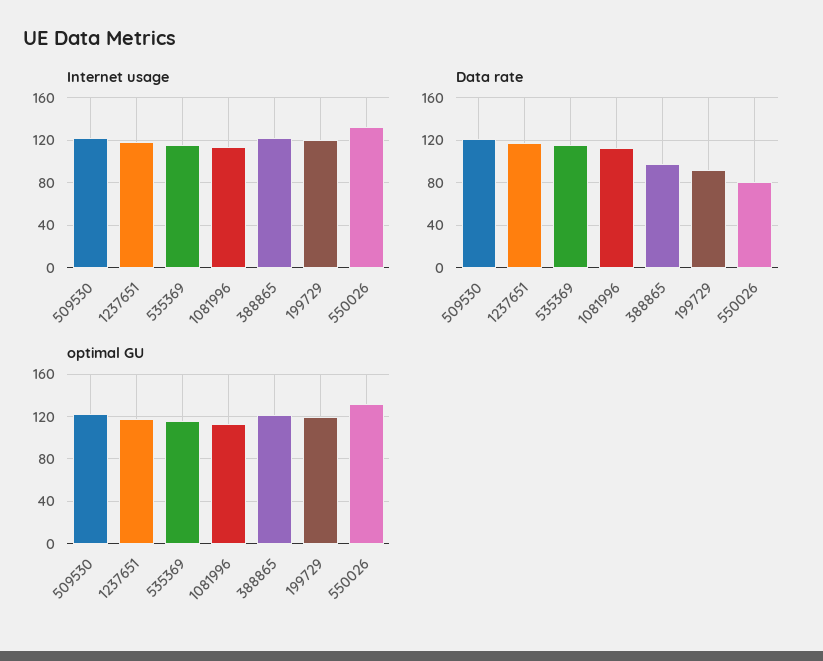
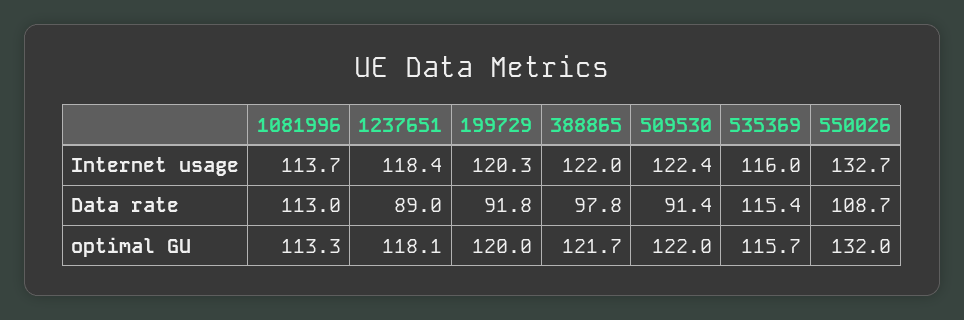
Data rate, 509530: 120 -> 91.4
Data rate, 1237651: 120 -> 89
Data rate, 550026: 80 -> 108.7

